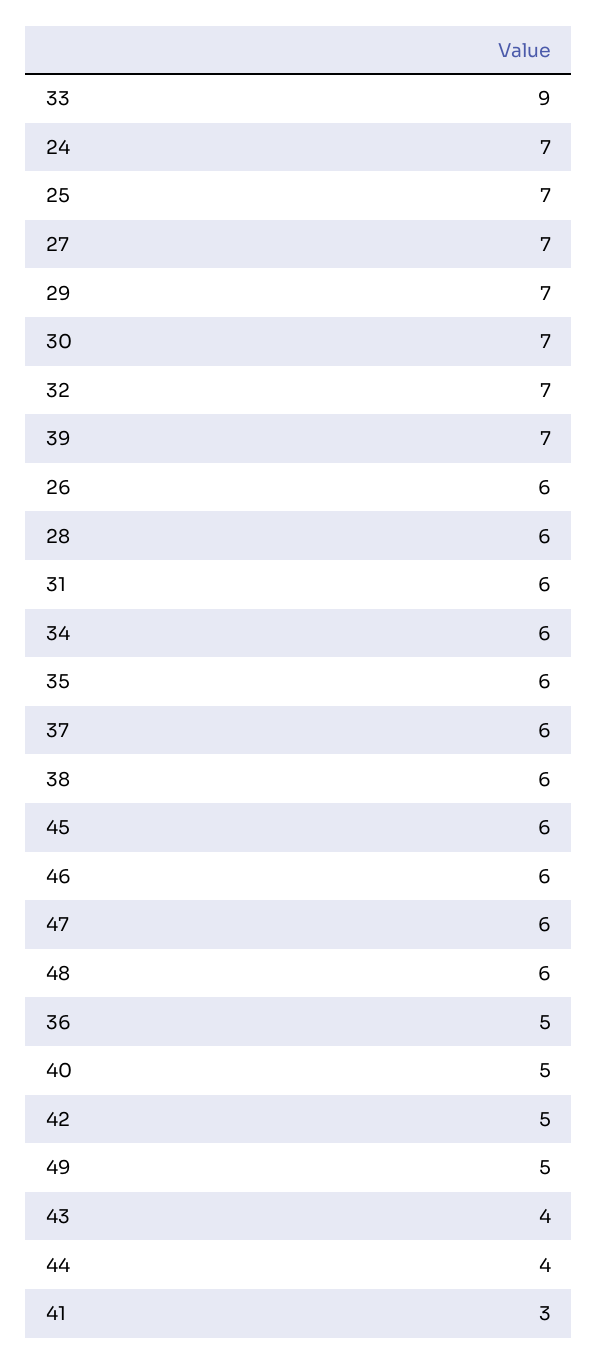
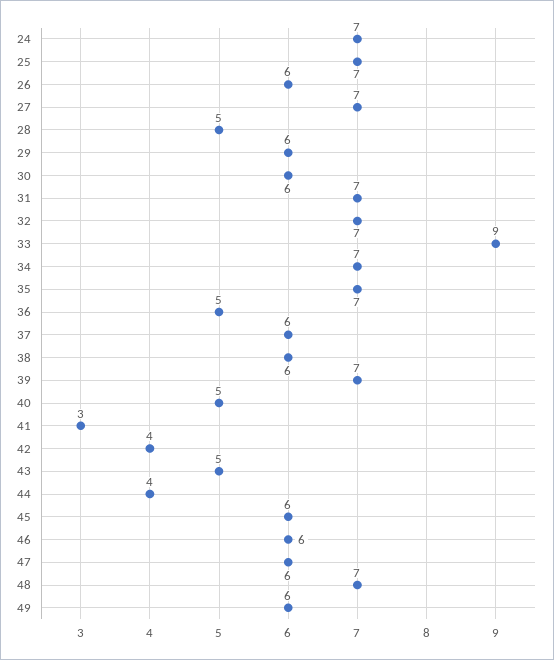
29: 7 -> 6
30: 7 -> 6
28: 6 -> 5
31: 6 -> 7
34: 6 -> 7
35: 6 -> 7
48: 6 -> 7
42: 5 -> 4
49: 5 -> 6
43: 4 -> 5

